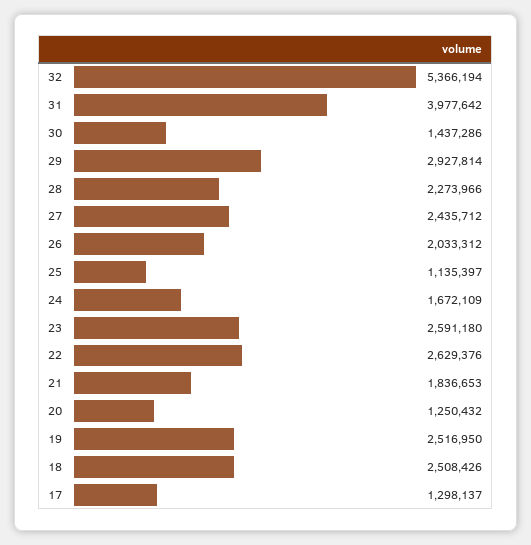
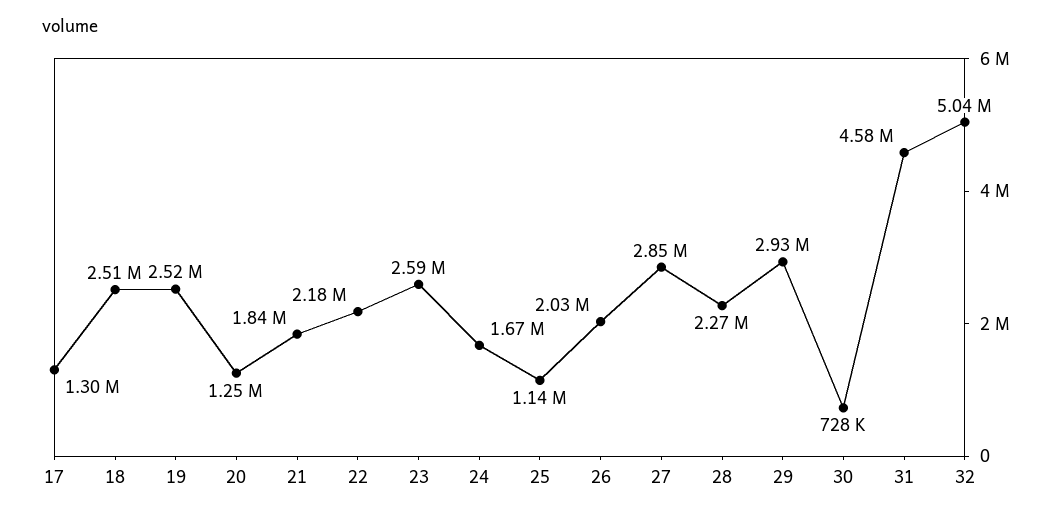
32: 5366194 -> 5040000
31: 3977642 -> 4580000
30: 1437286 -> 728000
27: 2435712 -> 2850000
22: 2629376 -> 2180000

